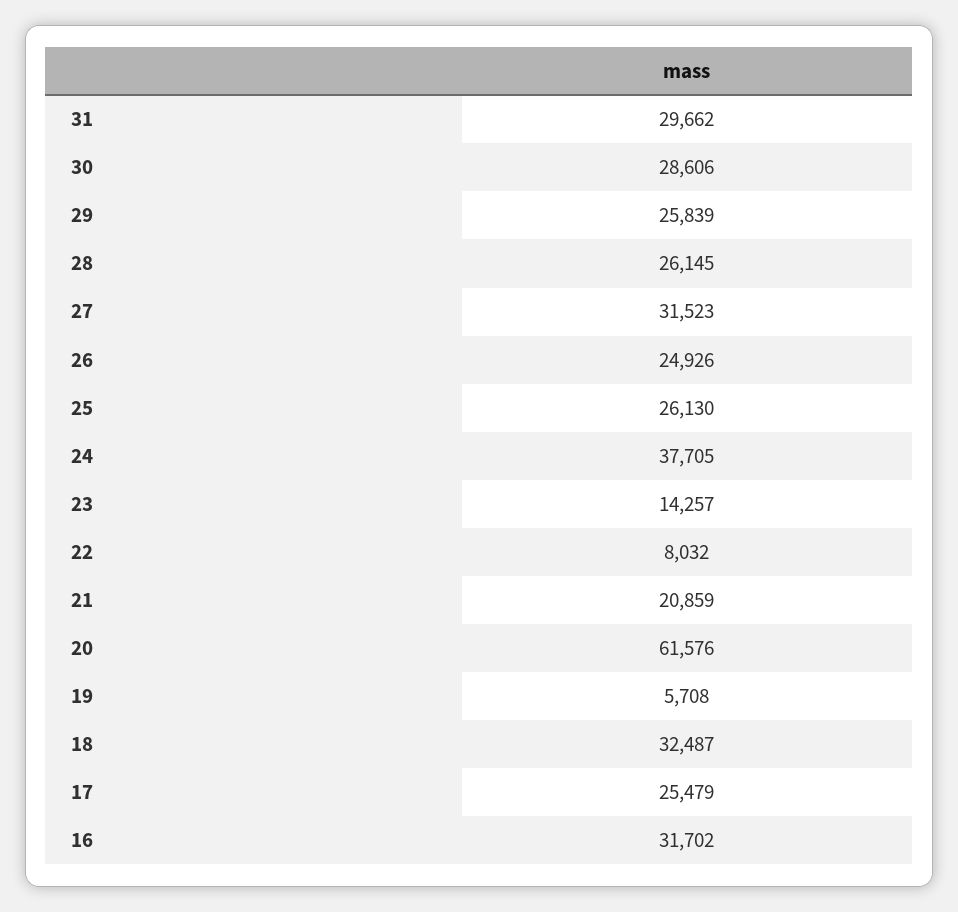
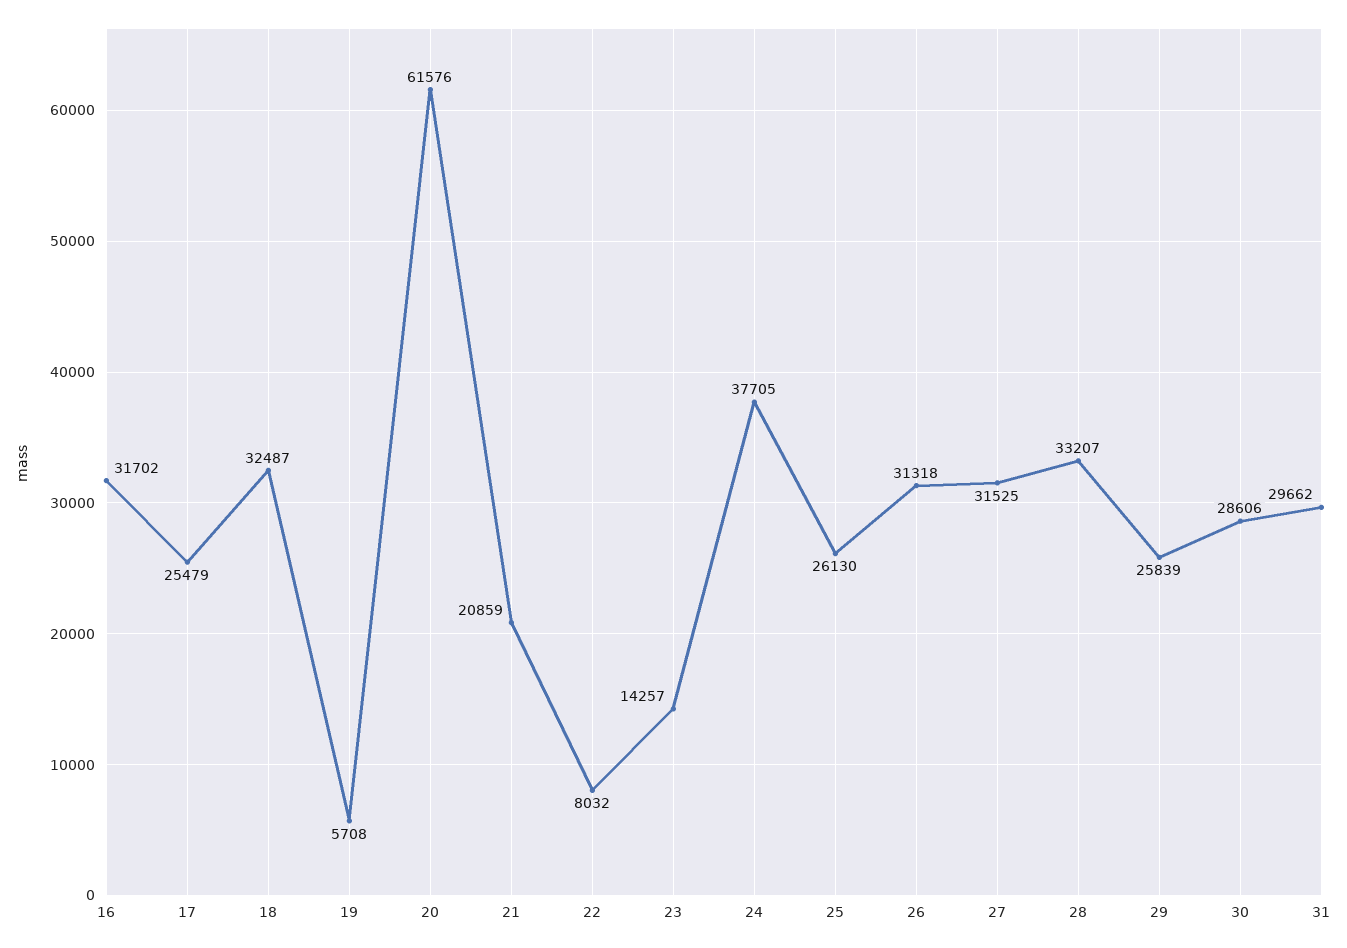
28: 26145 -> 33207
27: 31523 -> 31525
26: 24926 -> 31318

